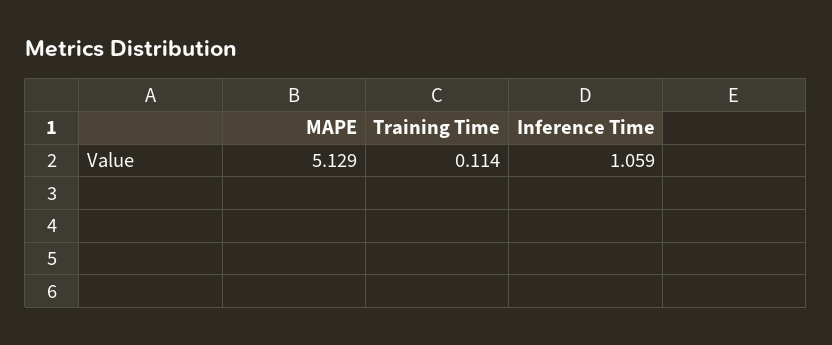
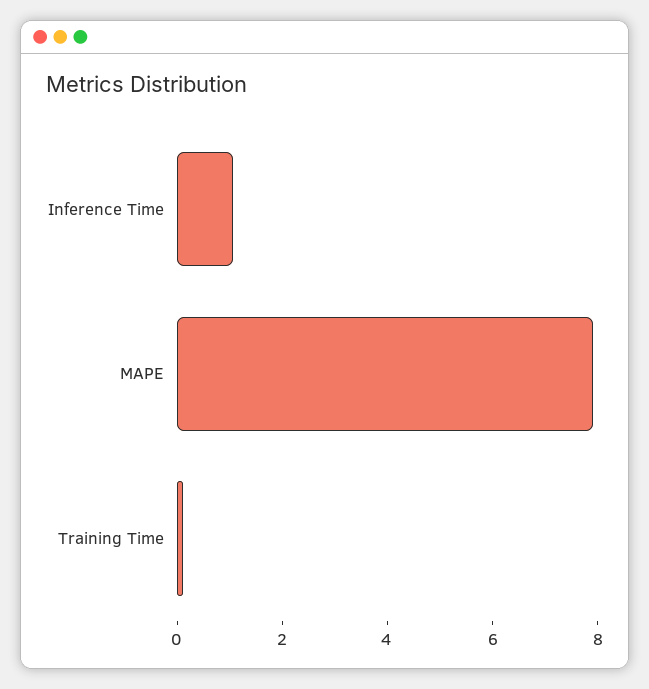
MAPE: 5.129 -> 8

